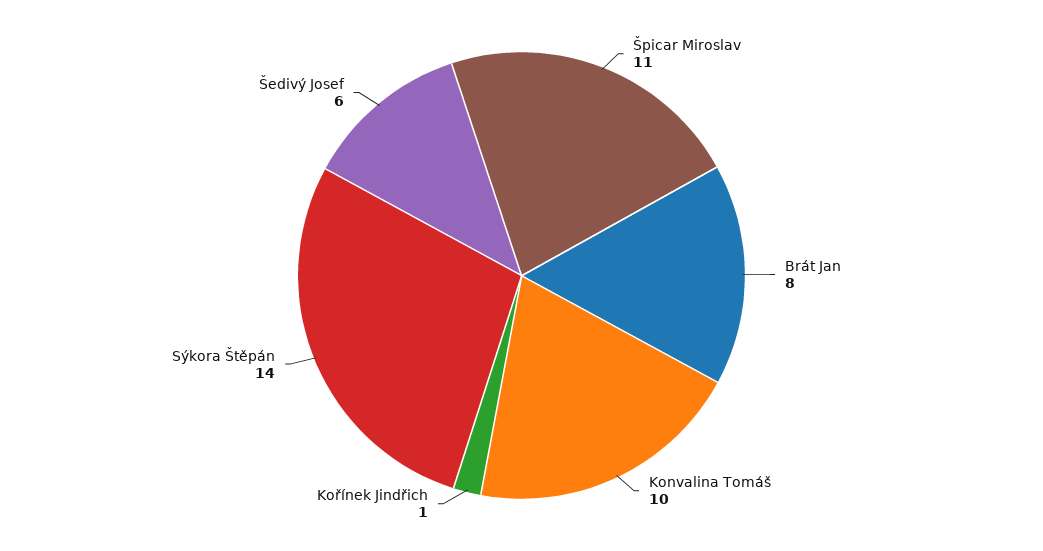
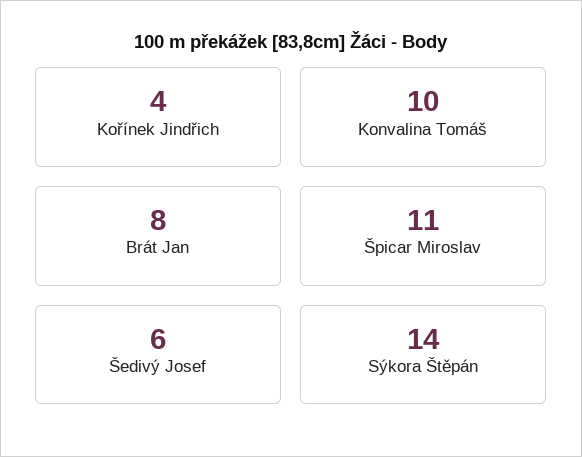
Kořínek Jindřich: 1 -> 4

